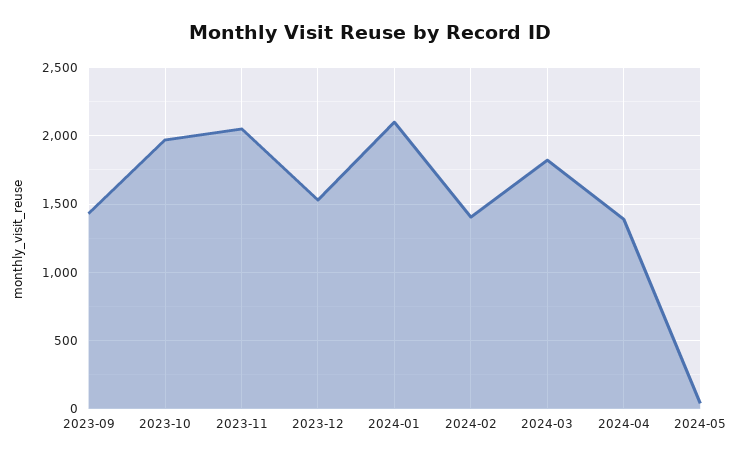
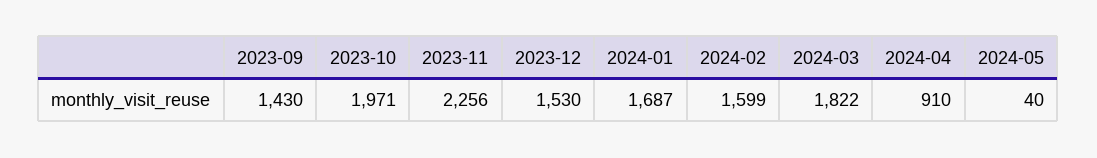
2023-11: 2050 -> 2256
2024-01: 2100 -> 1687
2024-02: 1400 -> 1599
2024-04: 1400 -> 910

